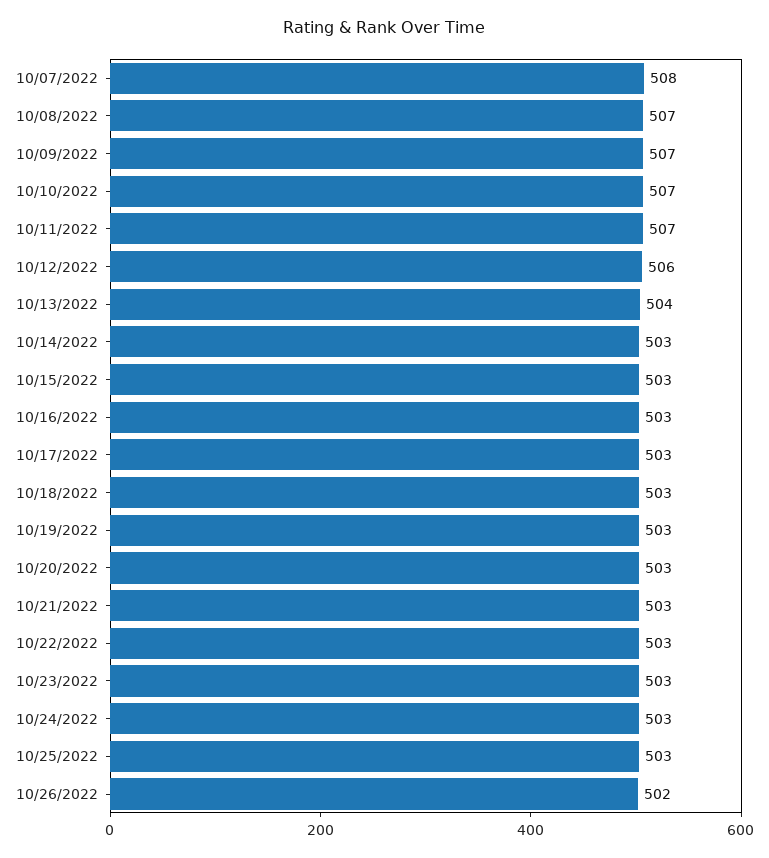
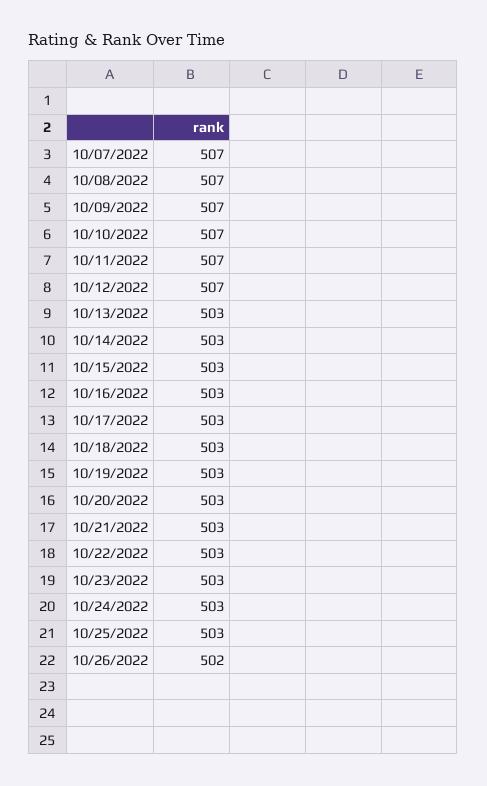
10/07/2022: 508 -> 507
10/12/2022: 506 -> 507
10/13/2022: 504 -> 503

